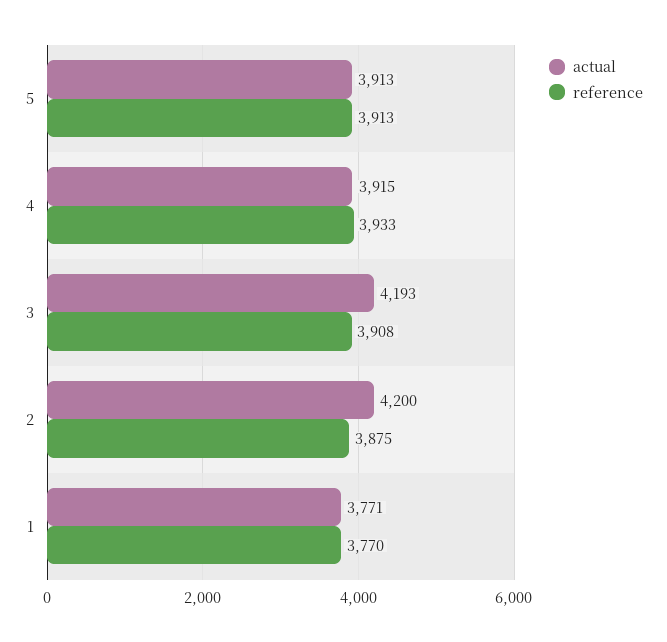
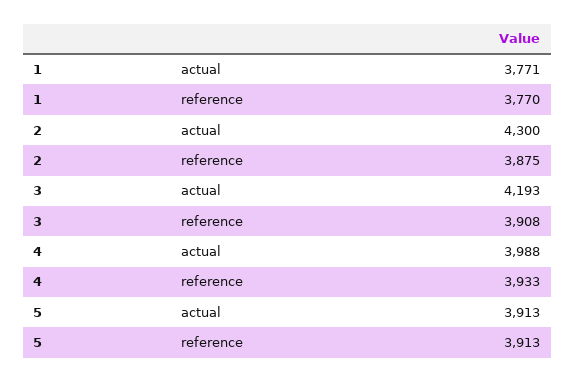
actual, 4: 3915 -> 3988
actual, 2: 4200 -> 4300

